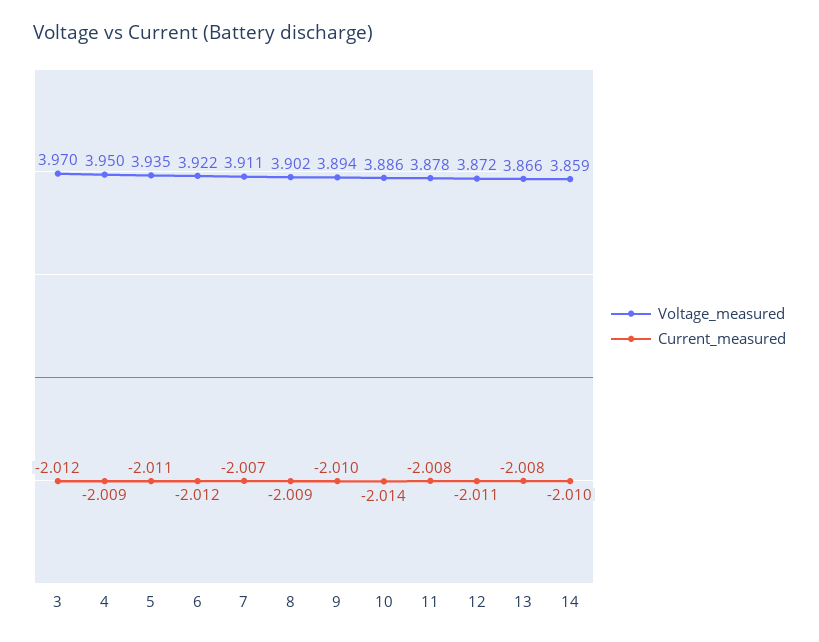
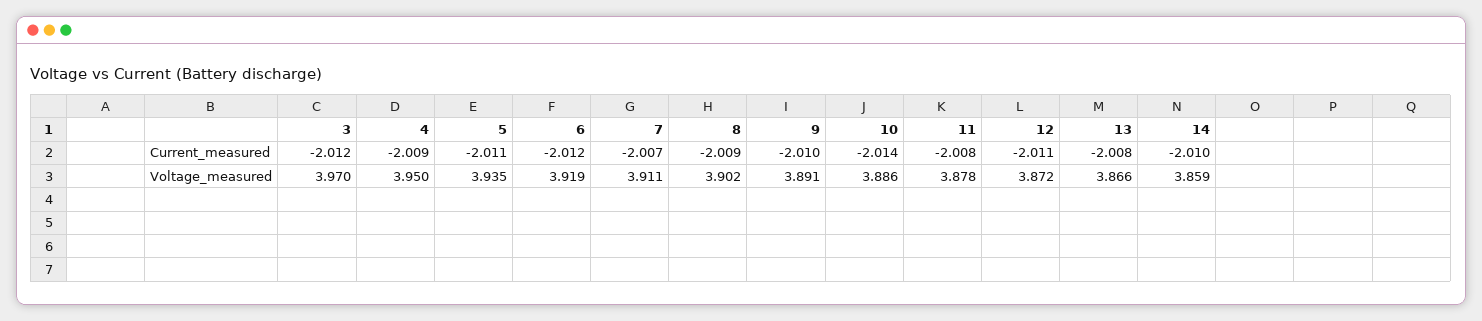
Voltage_measured, 6: 3.922 -> 3.919
Voltage_measured, 9: 3.894 -> 3.891

